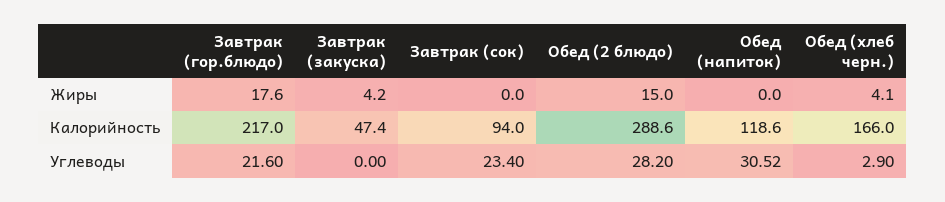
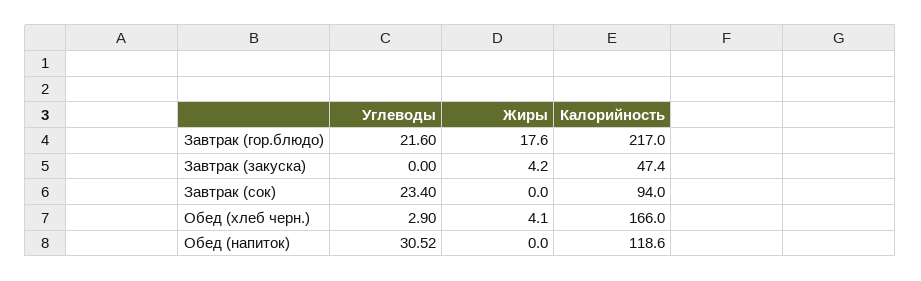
Обед (2 блюдо), Жиры: 15 -> none
Обед (2 блюдо), Калорийность: 288.6 -> none
Обед (2 блюдо), Углеводы: 28.2 -> none

